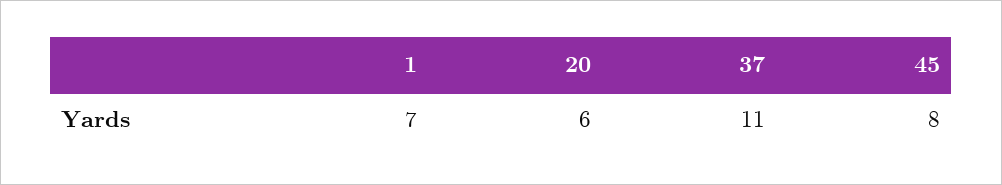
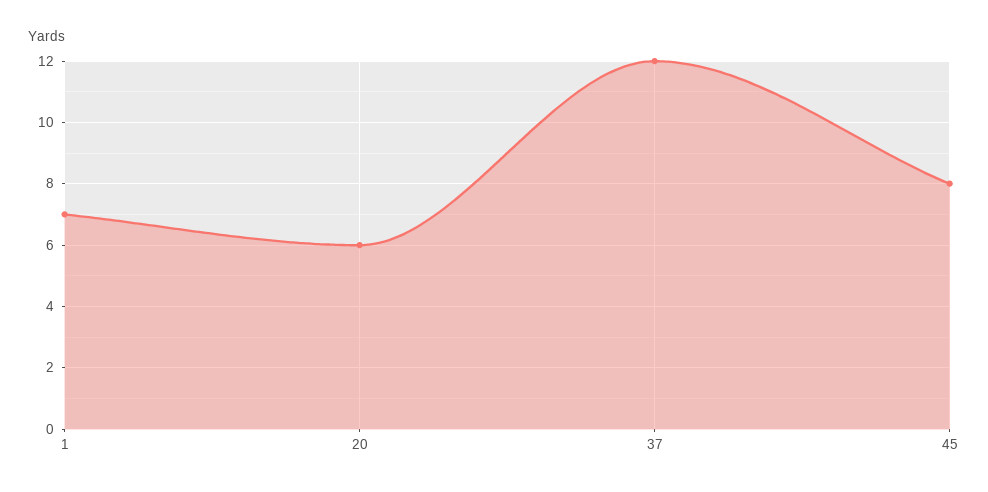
37: 11 -> 12

